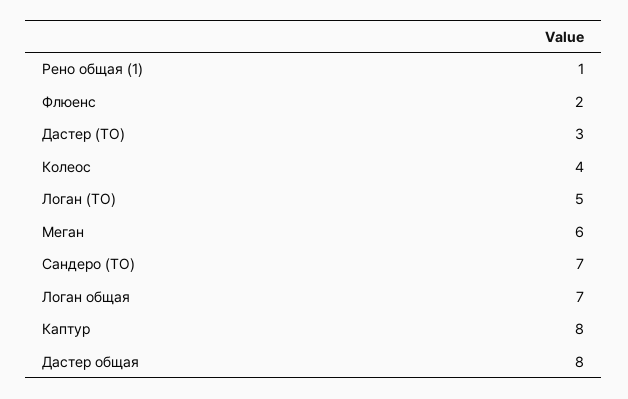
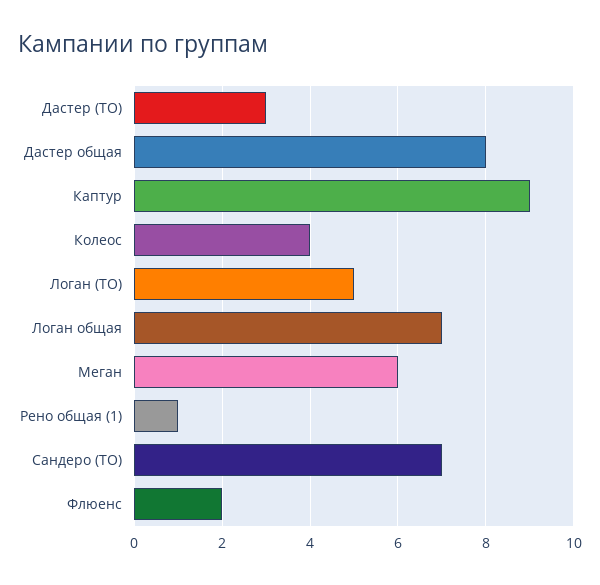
Каптур: 8 -> 9

